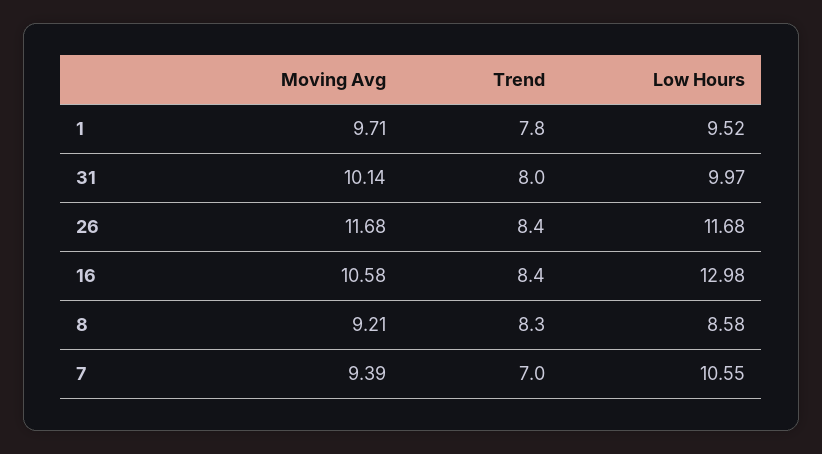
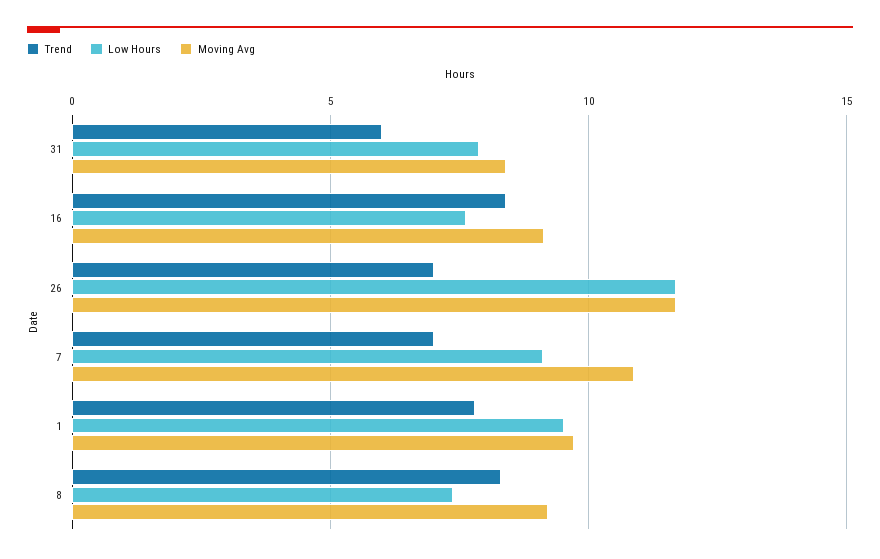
Moving Avg, 31: 10.14 -> 8.5
Trend, 31: 8 -> 6
Low Hours, 31: 9.97 -> 8
Trend, 26: 8.4 -> 7
Moving Avg, 16: 10.58 -> 9
Low Hours, 16: 12.98 -> 7.5
Low Hours, 8: 8.58 -> 7.5
Moving Avg, 7: 9.39 -> 11
Low Hours, 7: 10.55 -> 9

